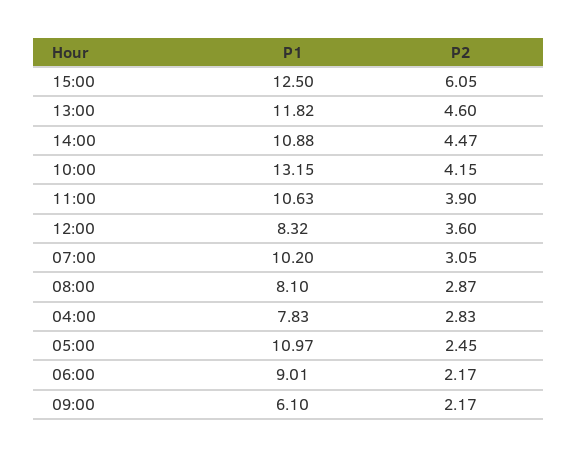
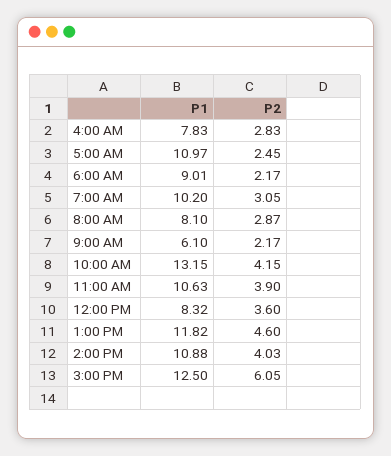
P2, 14:00: 4.47 -> 4.03

